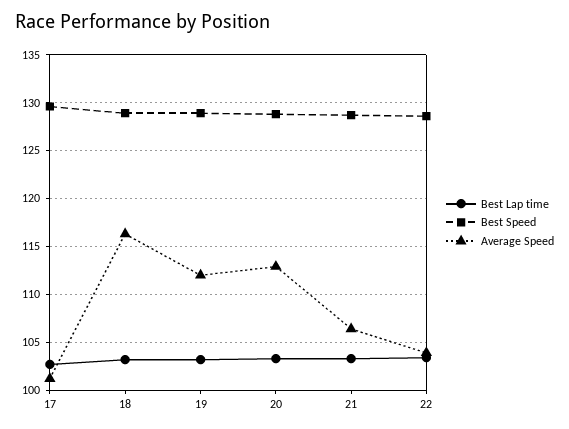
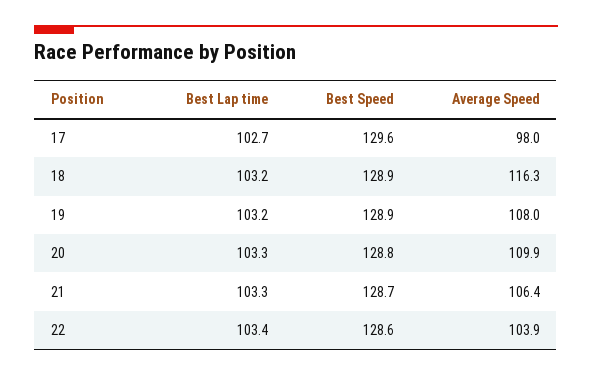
Average Speed, 17: 101 -> 98
Average Speed, 19: 112 -> 108
Average Speed, 20: 113 -> 109.9

